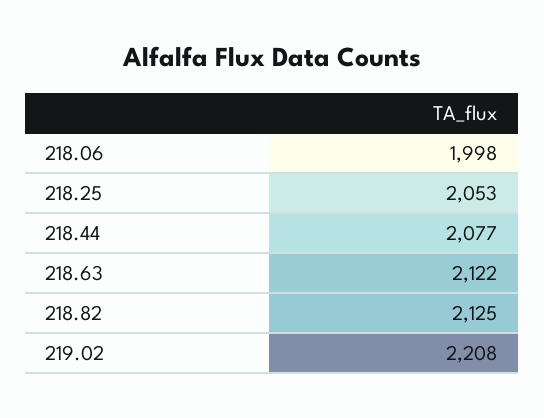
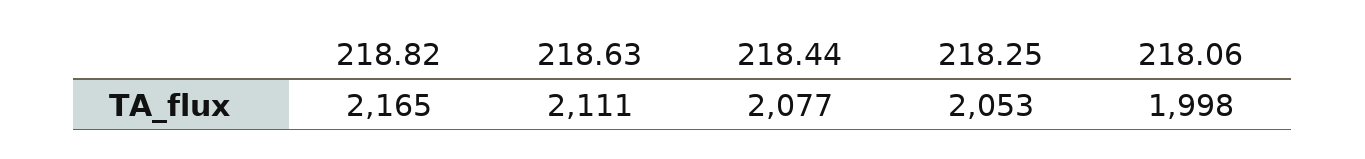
218.63: 2122 -> 2111
218.82: 2125 -> 2165
219.02: 2208 -> none

